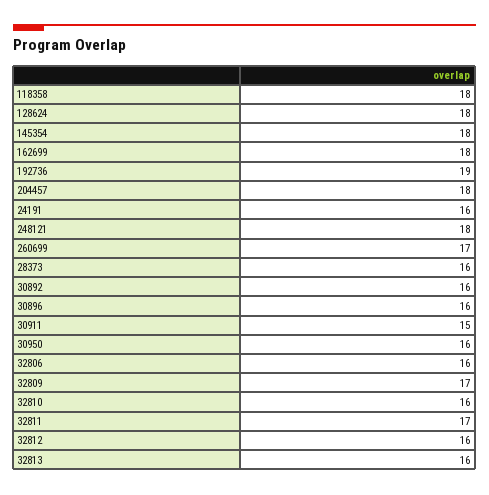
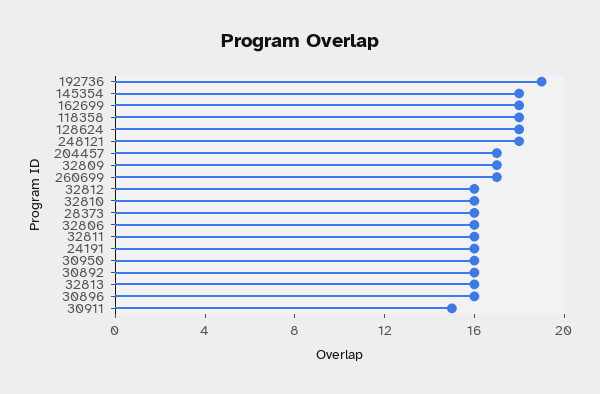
204457: 18 -> 17
32811: 17 -> 16

